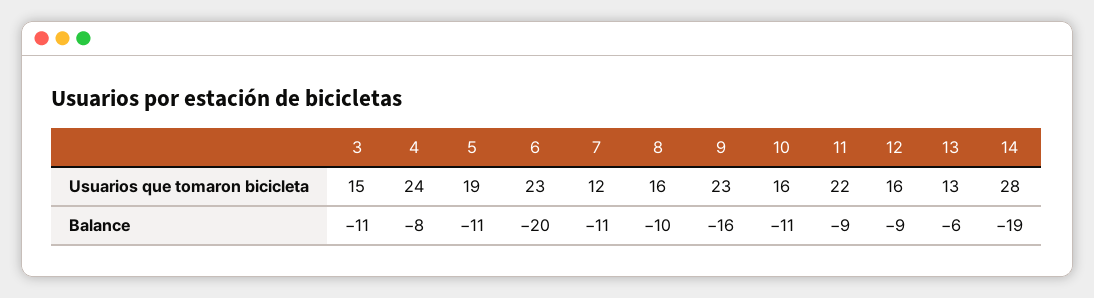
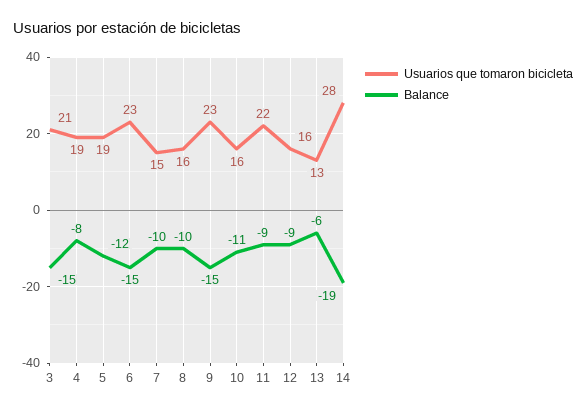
Usuarios que tomaron bicicleta, 3: 15 -> 21
Usuarios que tomaron bicicleta, 4: 24 -> 19
Usuarios que tomaron bicicleta, 7: 12 -> 15
Balance, 3: -11 -> -15
Balance, 5: -11 -> -12
Balance, 6: -20 -> -15
Balance, 7: -11 -> -10
Balance, 9: -16 -> -15

